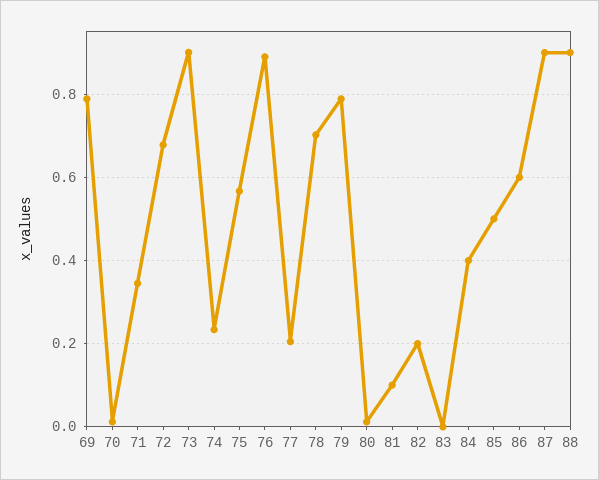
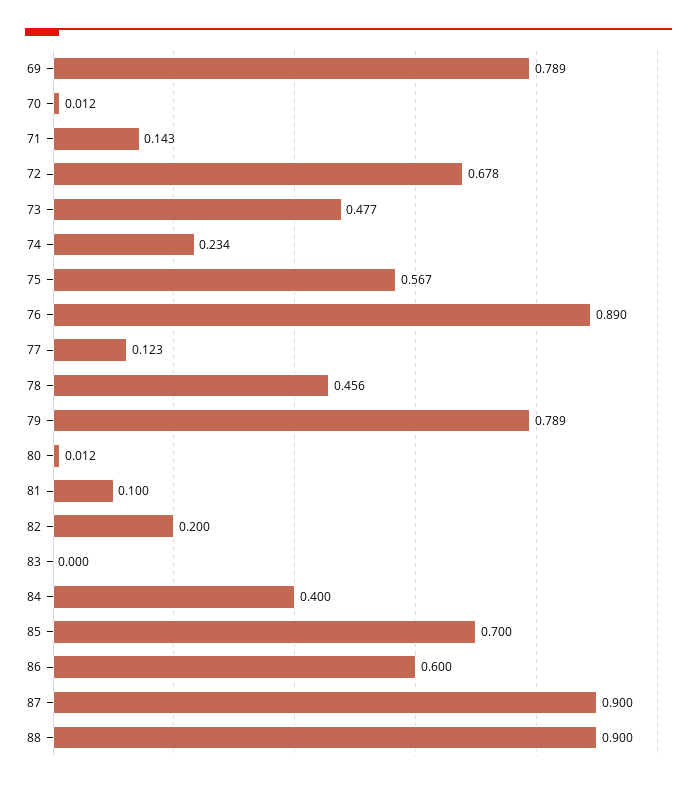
71: 0.34 -> 0.143
73: 0.9 -> 0.477
77: 0.2 -> 0.123
78: 0.7 -> 0.456
85: 0.5 -> 0.7

